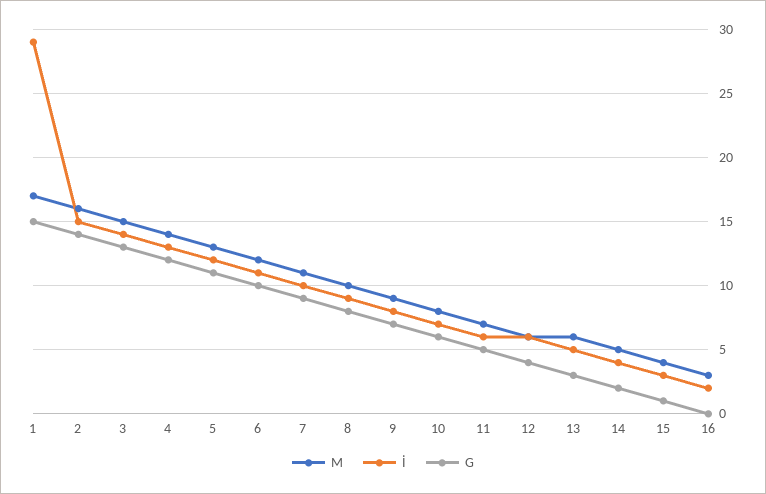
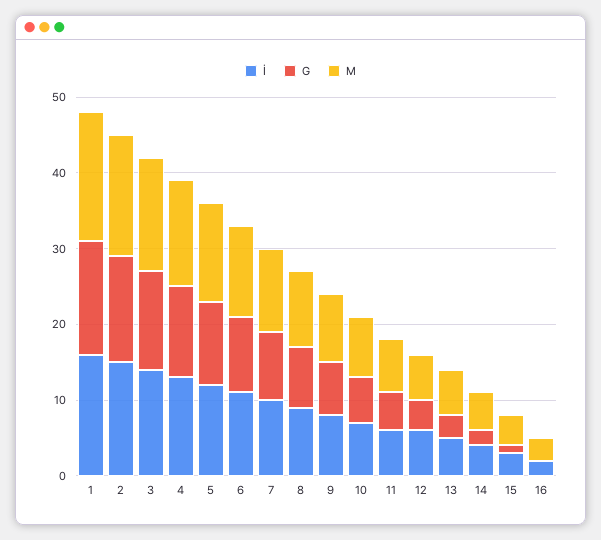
İ, 1: 29 -> 15

